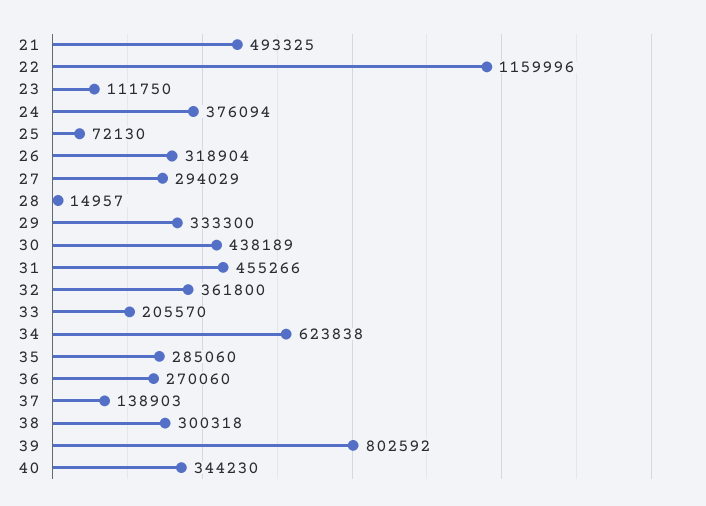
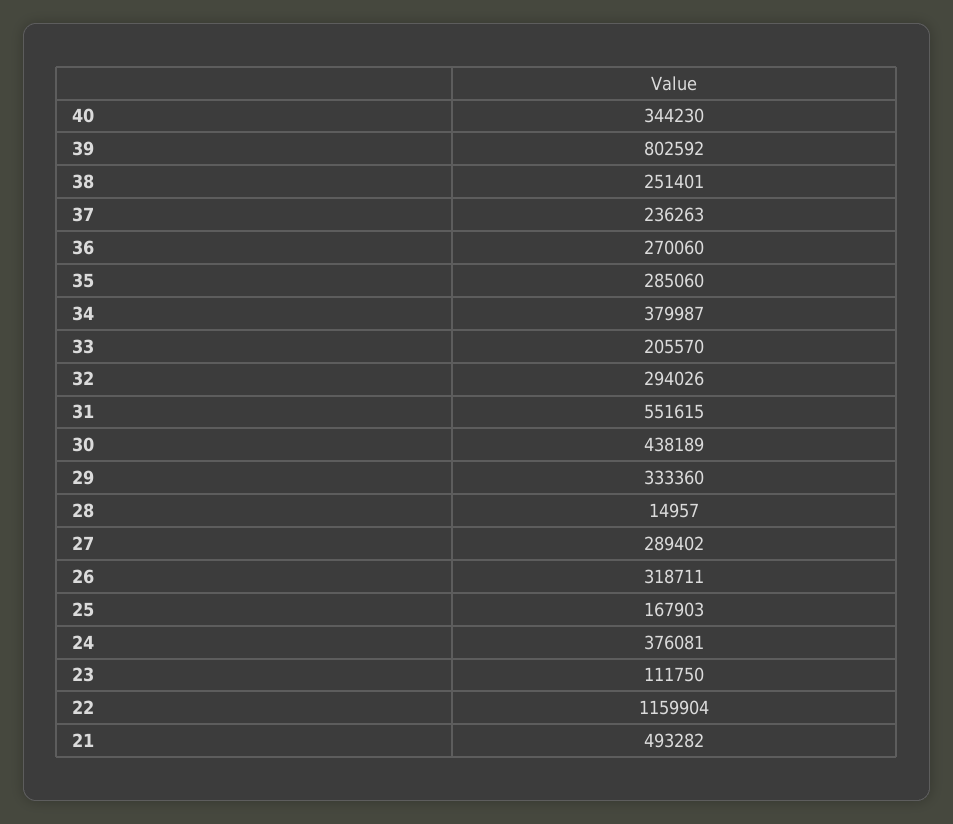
21: 493325 -> 493282
22: 1159996 -> 1159904
24: 376094 -> 376081
25: 72130 -> 167903
26: 318904 -> 318711
27: 294029 -> 289402
29: 333300 -> 333360
31: 455266 -> 551615
32: 361800 -> 294026
34: 623838 -> 379987
37: 138903 -> 236263
38: 300318 -> 251401

